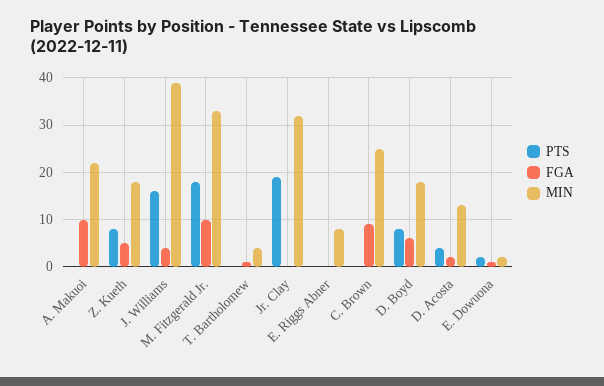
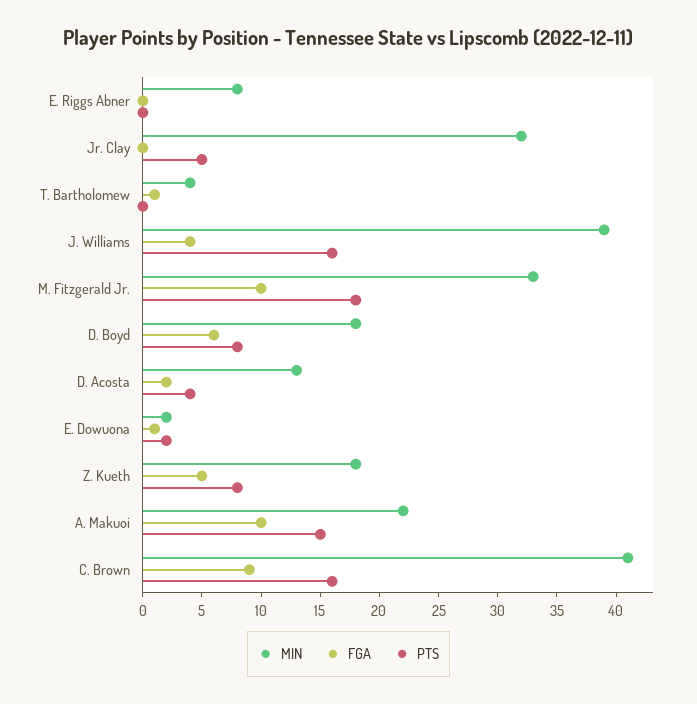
PTS, A. Makuoi: 0 -> 15
PTS, Jr. Clay: 20 -> 5
PTS, C. Brown: 0 -> 16
MIN, C. Brown: 25 -> 41

